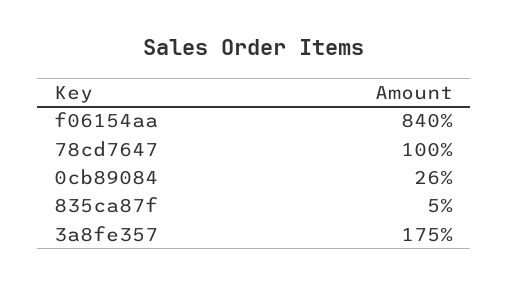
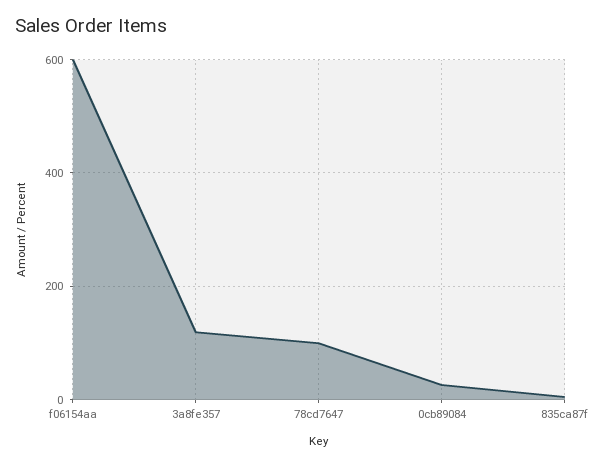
f06154aa: 840 -> 600
3a8fe357: 175 -> 120

